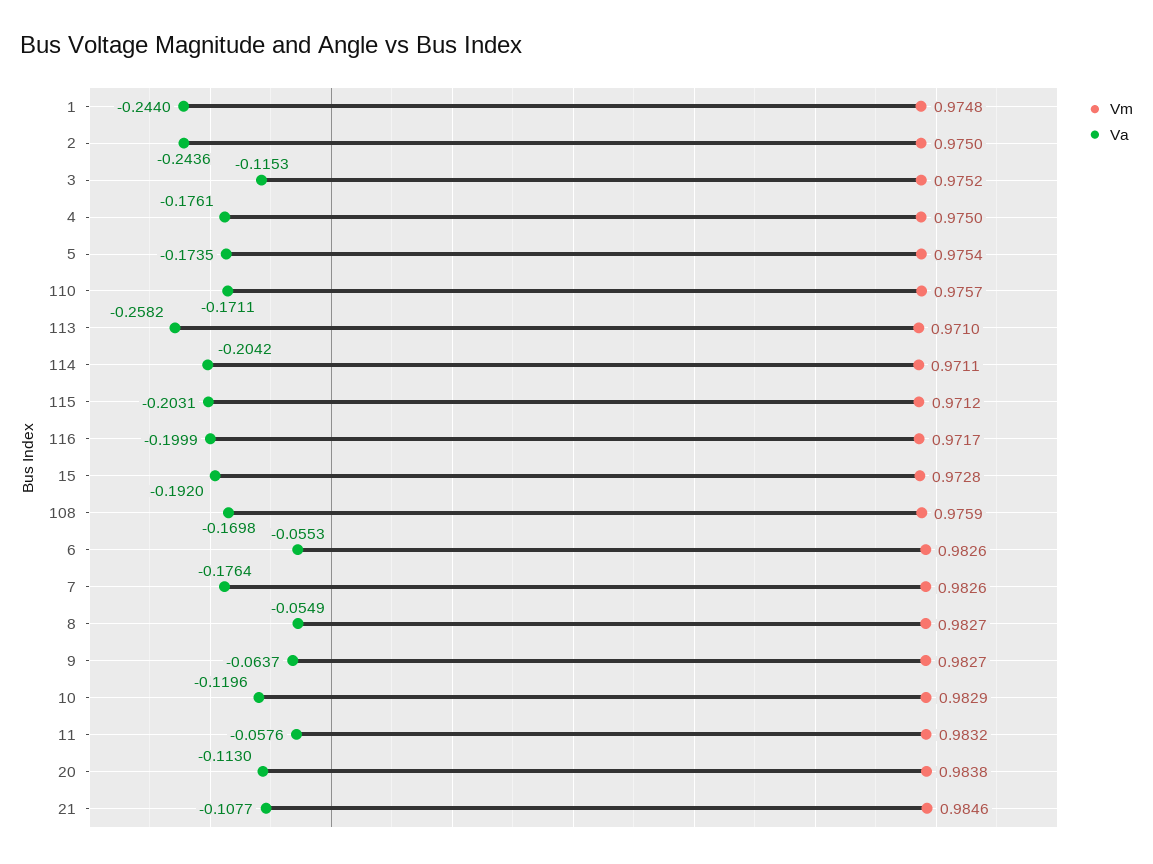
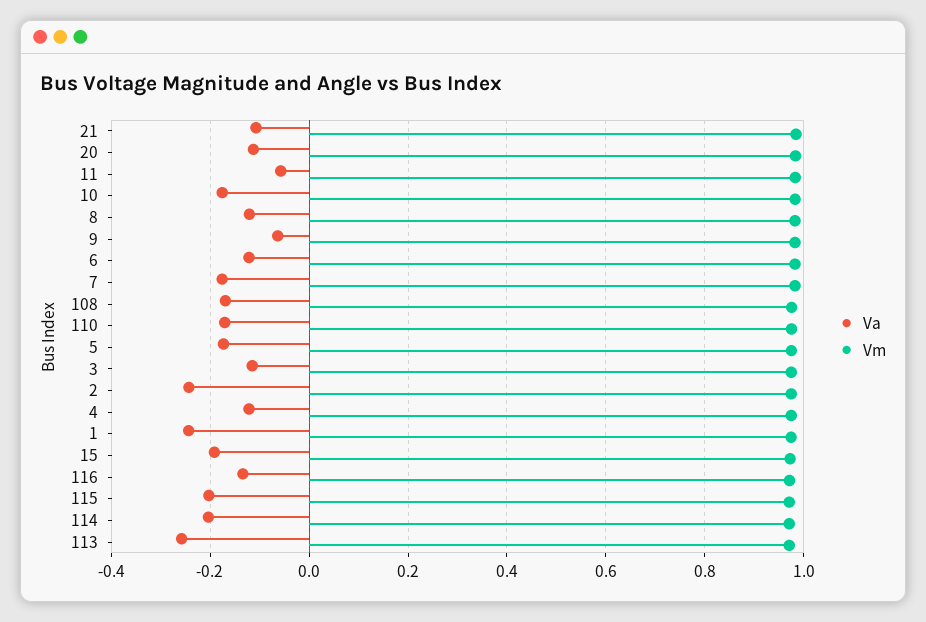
Va, 4: -0.1761 -> -0.12
Va, 116: -0.1999 -> -0.14
Va, 6: -0.0553 -> -0.12
Va, 8: -0.0549 -> -0.12
Va, 10: -0.1196 -> -0.18

